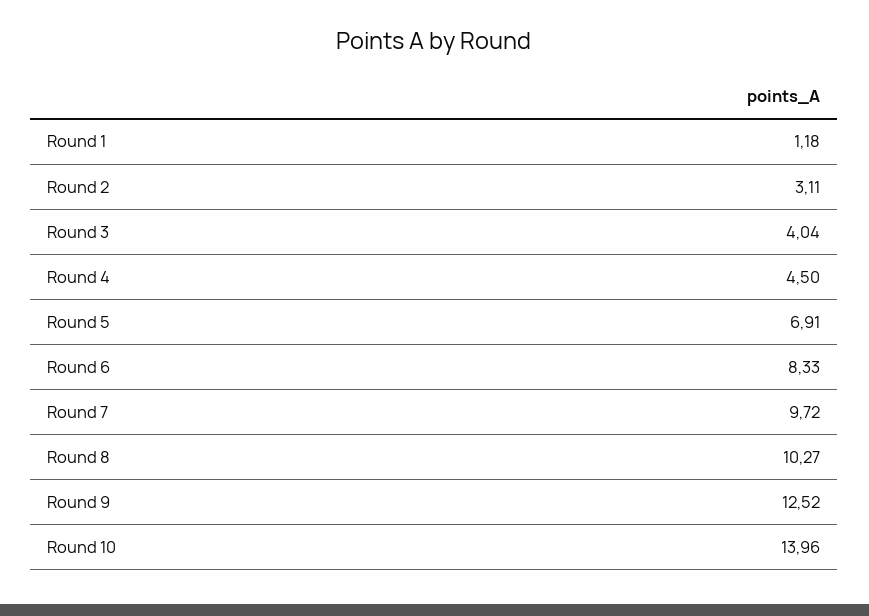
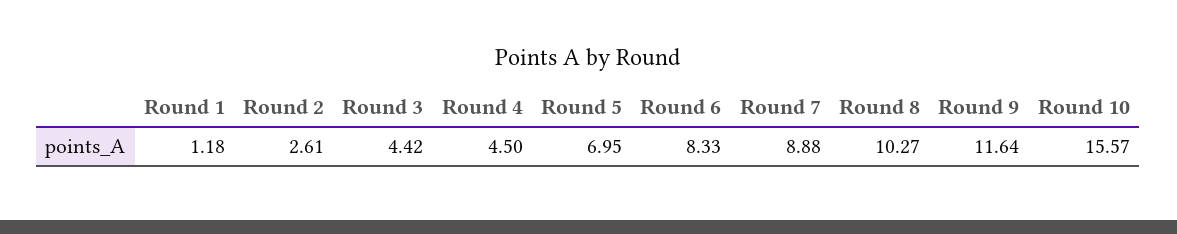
Round 2: 3.11 -> 2.61
Round 3: 4.04 -> 4.42
Round 5: 6.91 -> 6.95
Round 7: 9.72 -> 8.88
Round 9: 12.52 -> 11.64
Round 10: 13.96 -> 15.57

